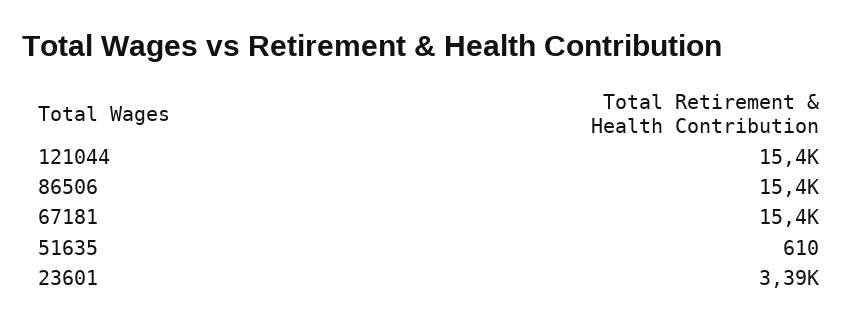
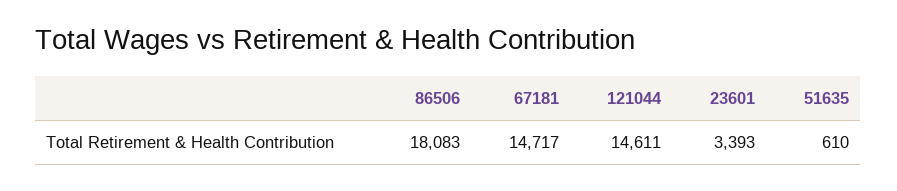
121044: 15400 -> 14611
86506: 15400 -> 18083
67181: 15400 -> 14717

